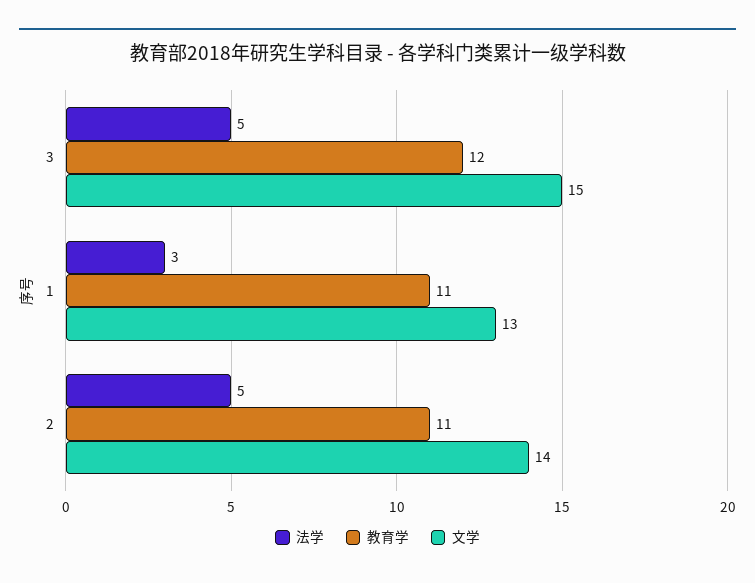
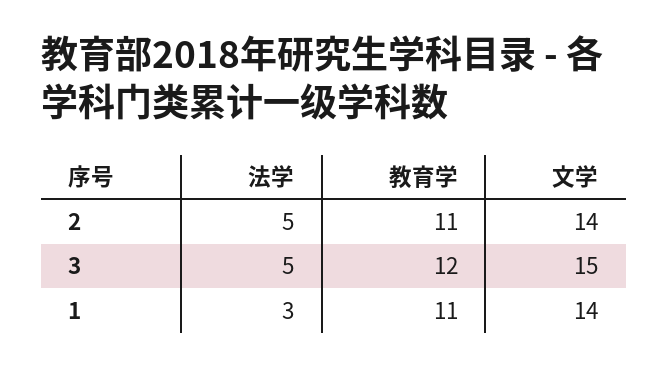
文学, 1: 13 -> 14

